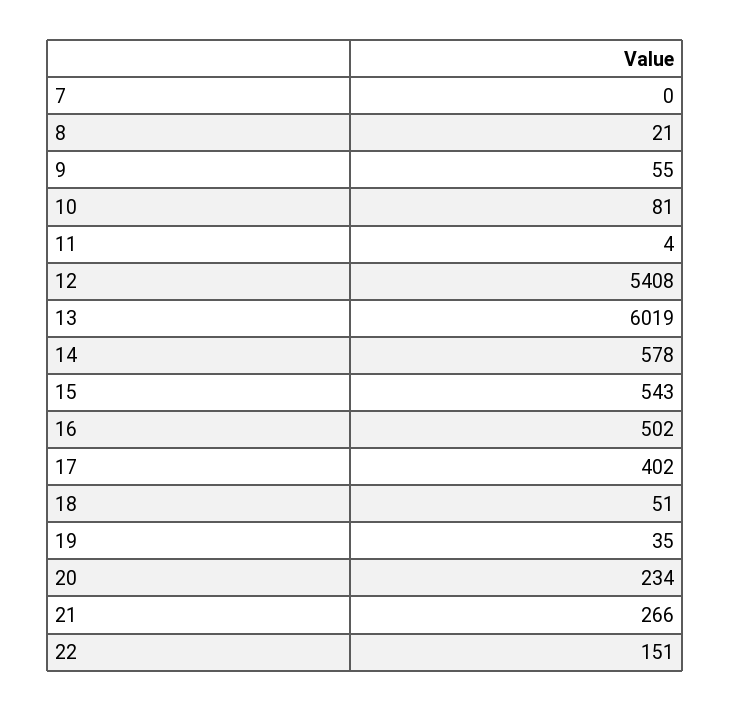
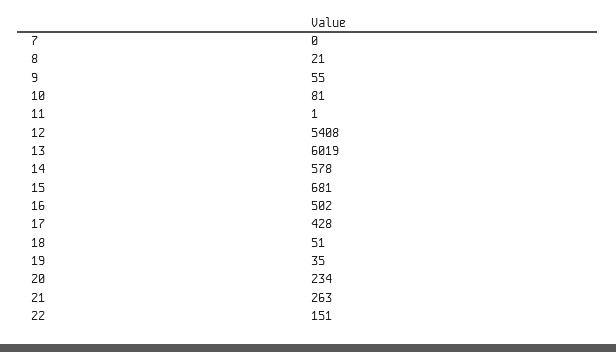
11: 4 -> 1
15: 543 -> 681
17: 402 -> 428
21: 266 -> 263

